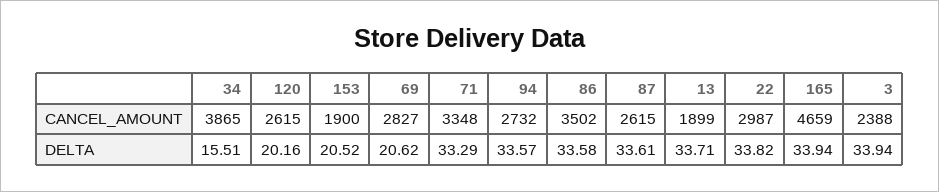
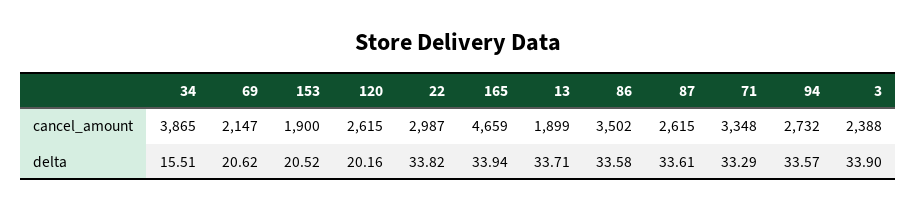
69, CANCEL_AMOUNT: 2827 -> 2147
3, DELTA: 33.94 -> 33.9

